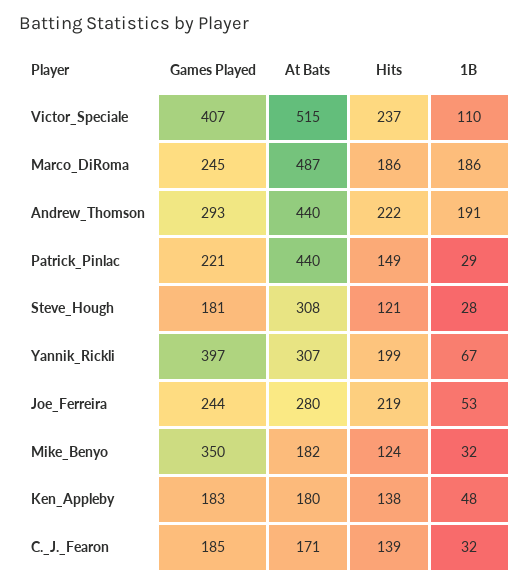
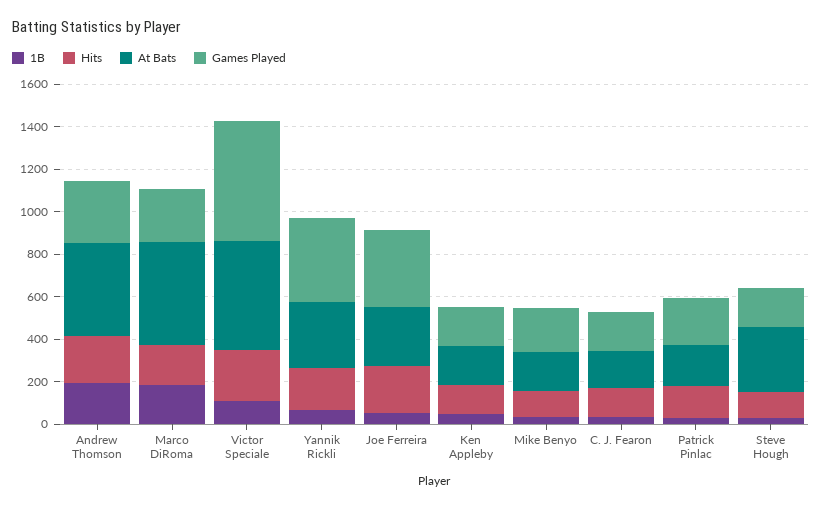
Games Played, Victor_Speciale: 407 -> 550
At Bats, Patrick_Pinlac: 440 -> 200
Games Played, Joe_Ferreira: 244 -> 350
Games Played, Mike_Benyo: 350 -> 200

